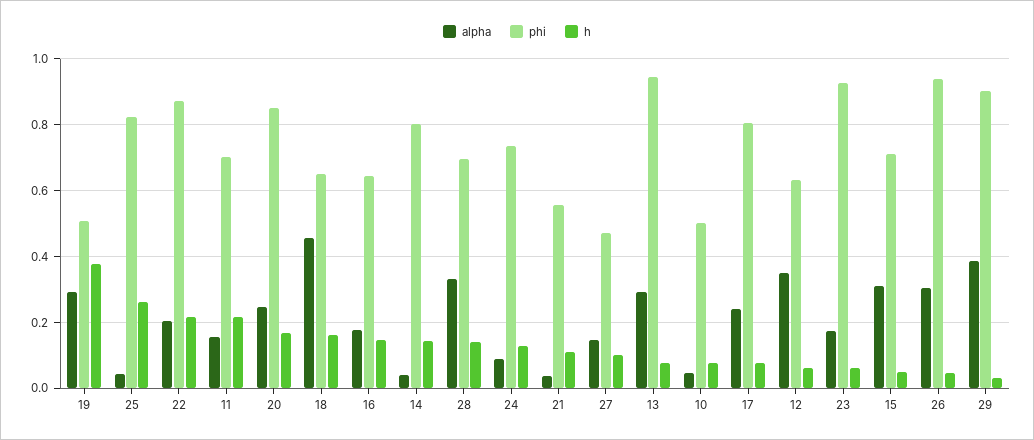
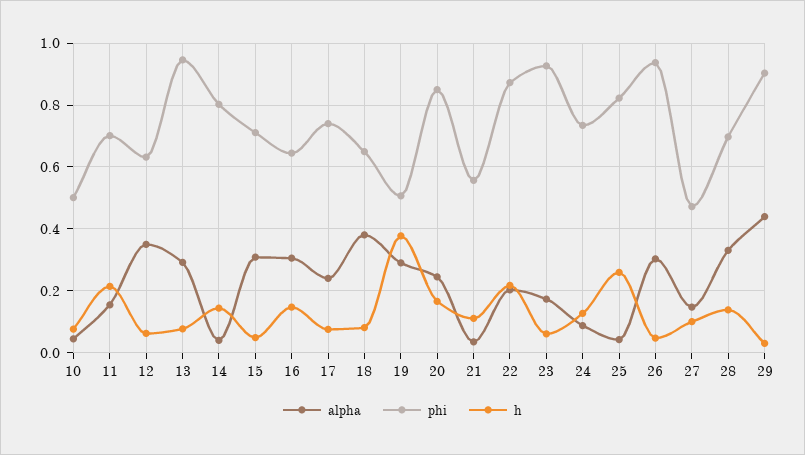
alpha, 18: 0.46 -> 0.38
h, 18: 0.16 -> 0.08
alpha, 16: 0.18 -> 0.3
phi, 17: 0.8 -> 0.74
alpha, 29: 0.38 -> 0.44

